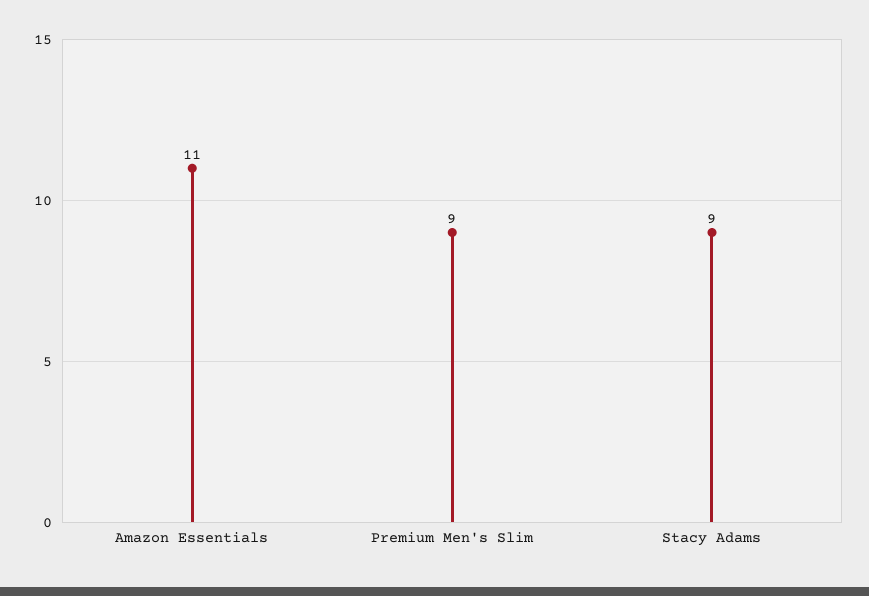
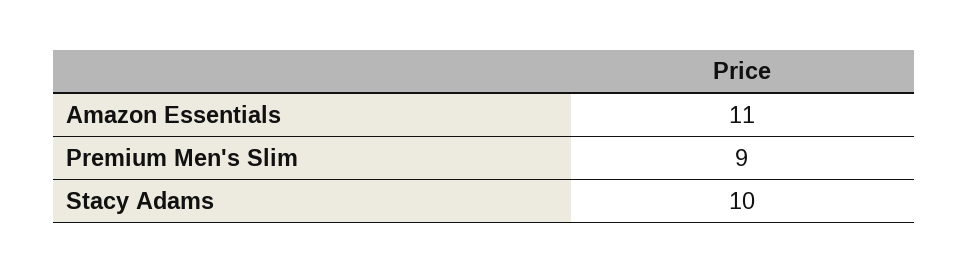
Stacy Adams: 9 -> 10

